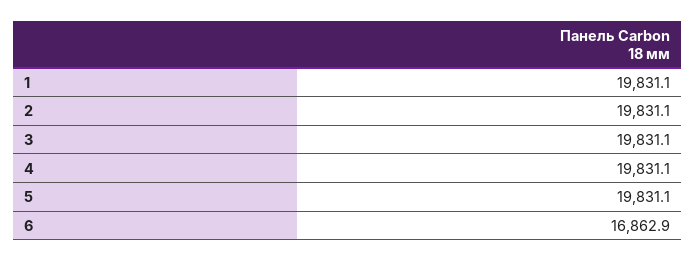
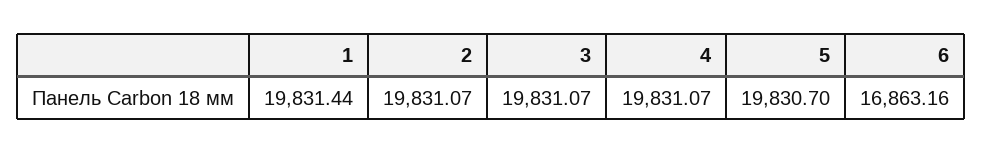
1: 19831.1 -> 19831.44
5: 19831.1 -> 19830.7
6: 16862.9 -> 16863.16

